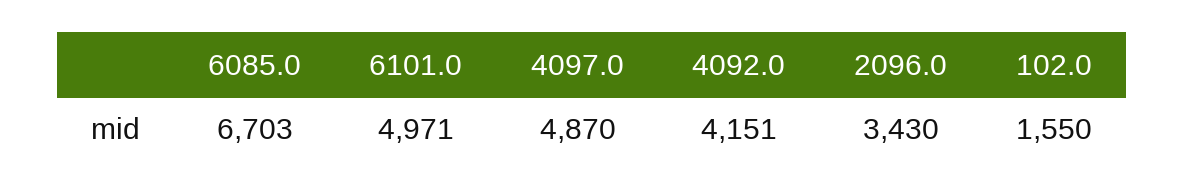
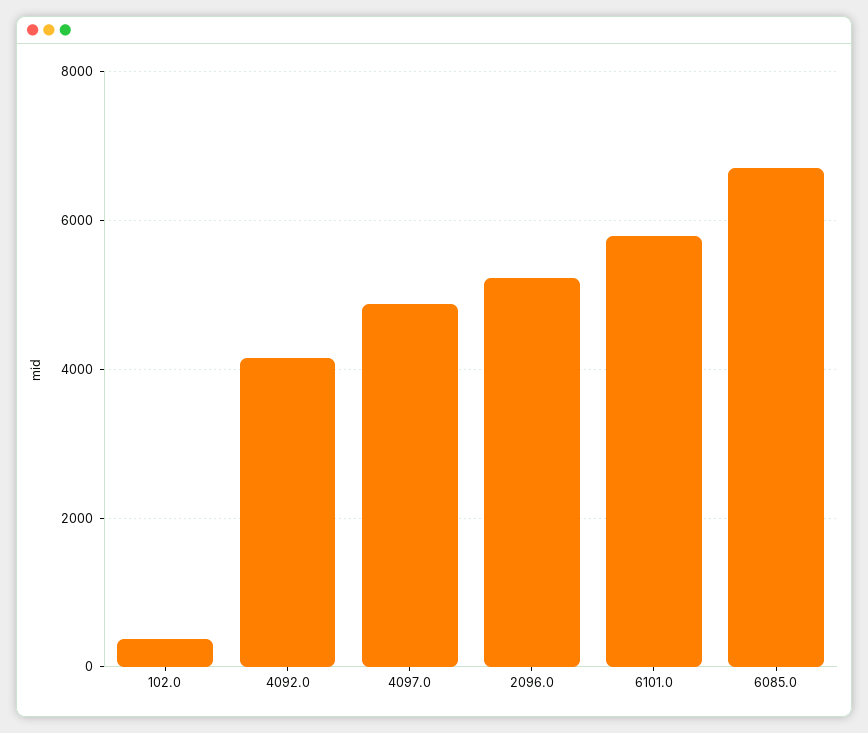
6101.0: 4971 -> 5800
2096.0: 3430 -> 5200
102.0: 1550 -> 400

